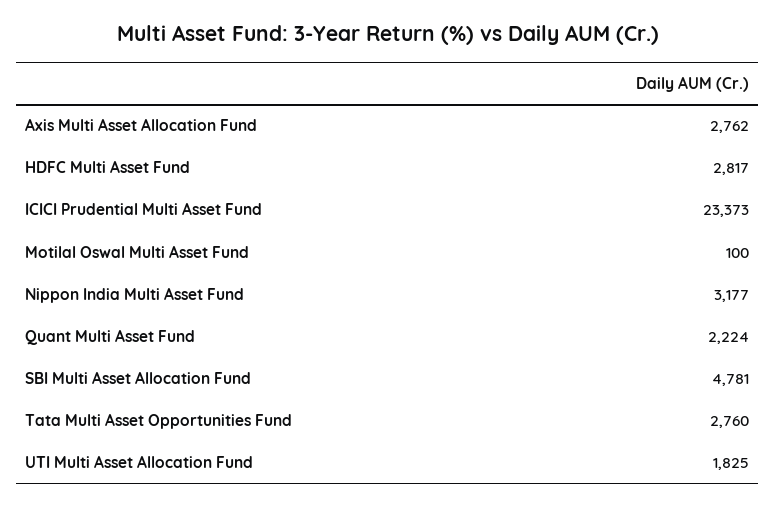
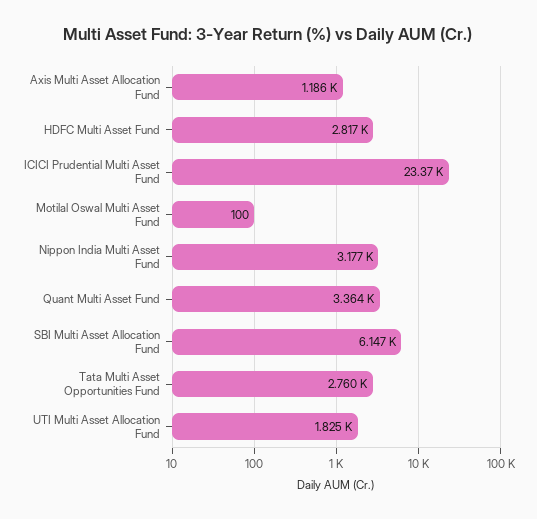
Axis Multi Asset Allocation Fund: 2762 -> 1186
Quant Multi Asset Fund: 2224 -> 3364
SBI Multi Asset Allocation Fund: 4781 -> 6147

